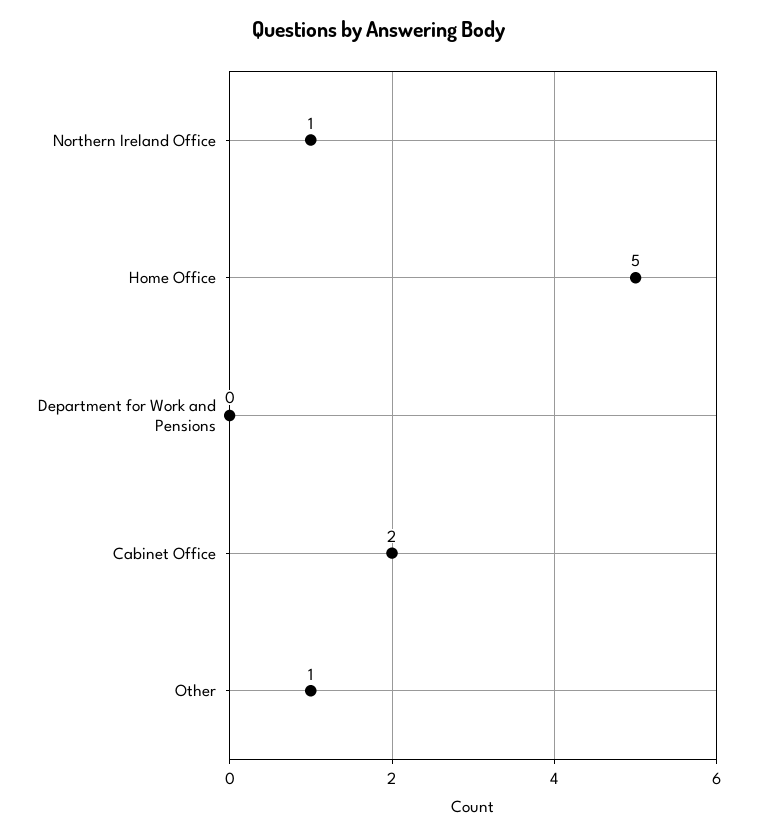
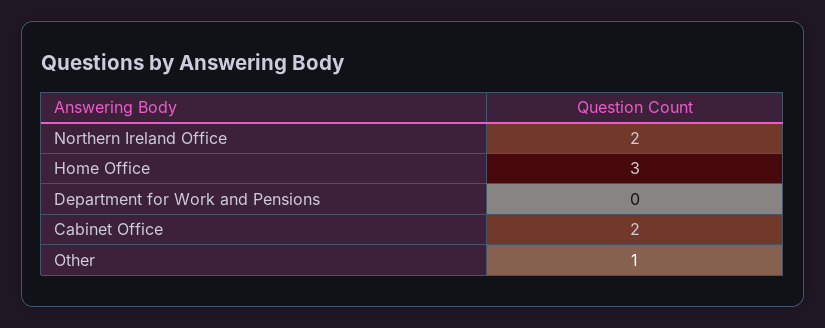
Northern Ireland Office: 1 -> 2
Home Office: 5 -> 3

